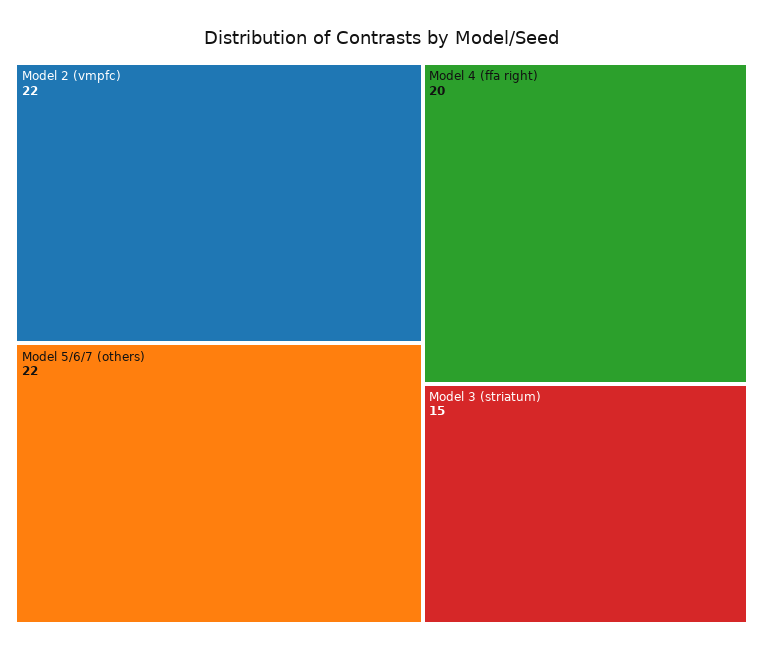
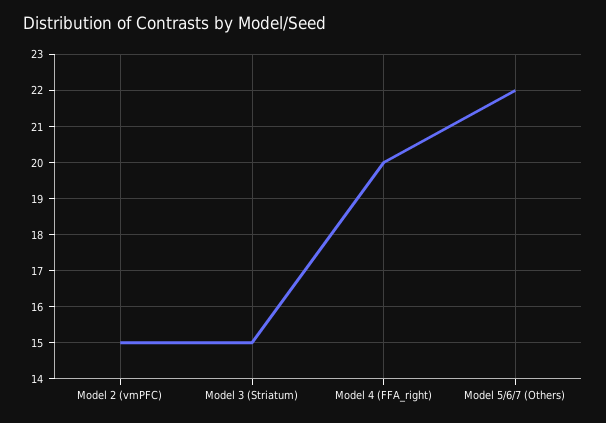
Model 2 (vmpfc): 22 -> 15

